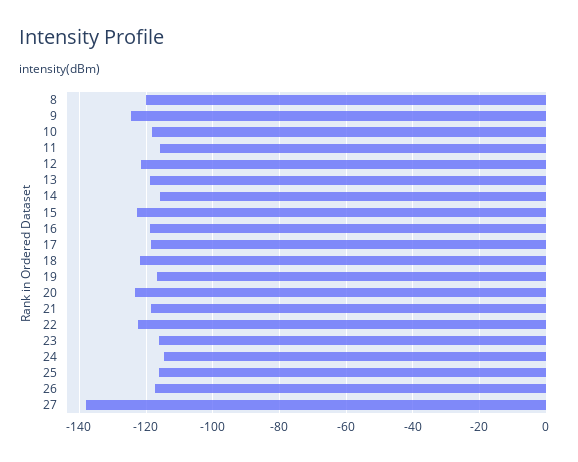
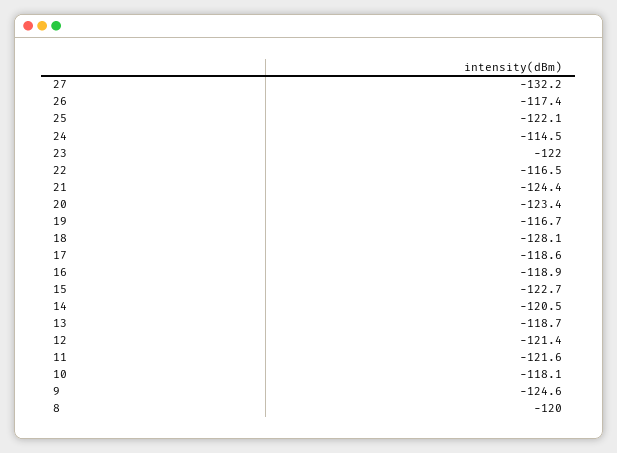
11: -116 -> -121.6
14: -116 -> -120.5
18: -122 -> -128.1
21: -118 -> -124.4
22: -122 -> -116.5
23: -116 -> -122
25: -116 -> -122.1
27: -138 -> -132.2

